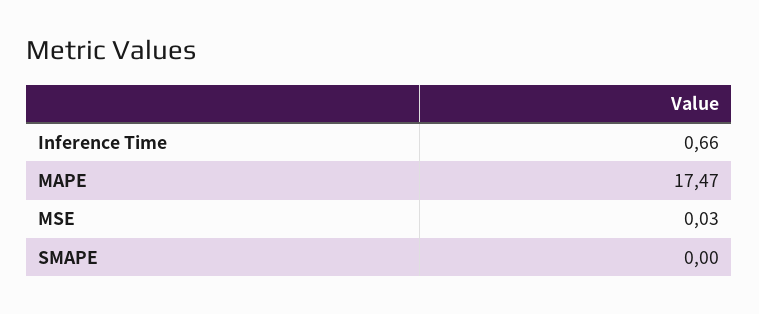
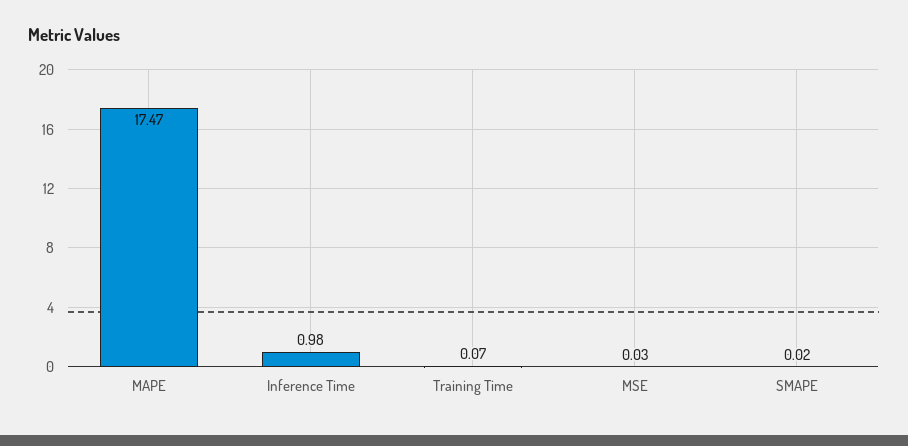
Inference Time: 0.66 -> 0.98
SMAPE: 0 -> 0.02
Training Time: none -> 0.07

